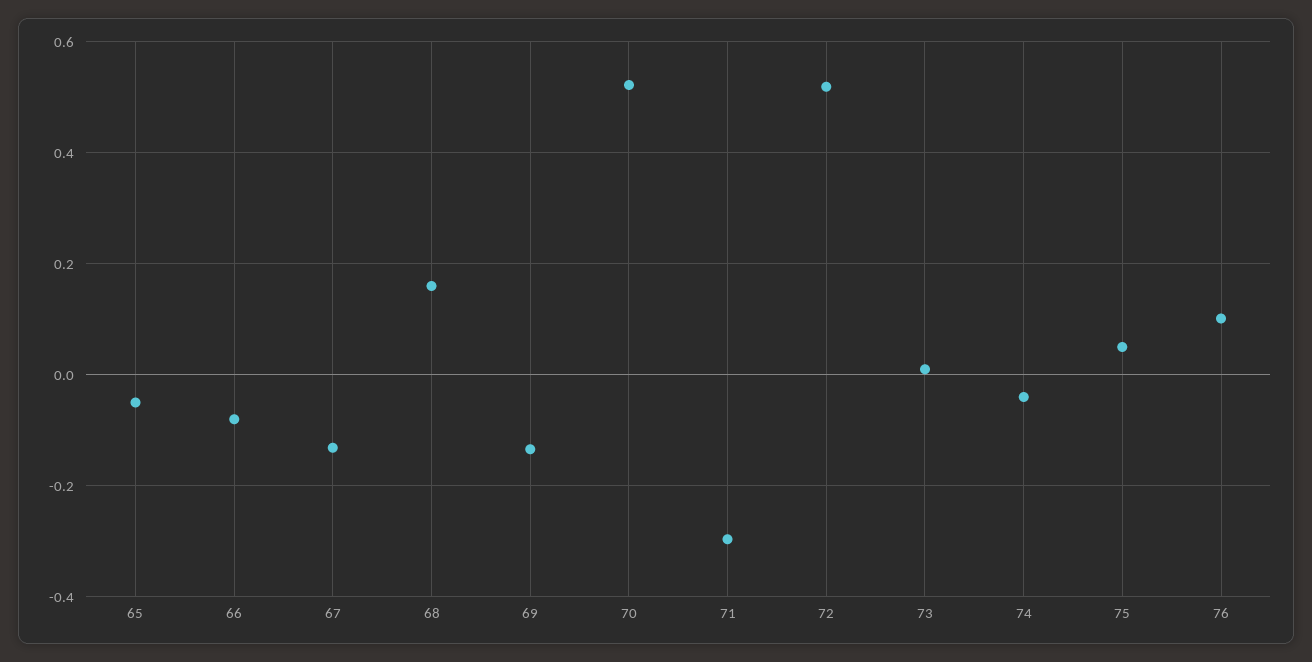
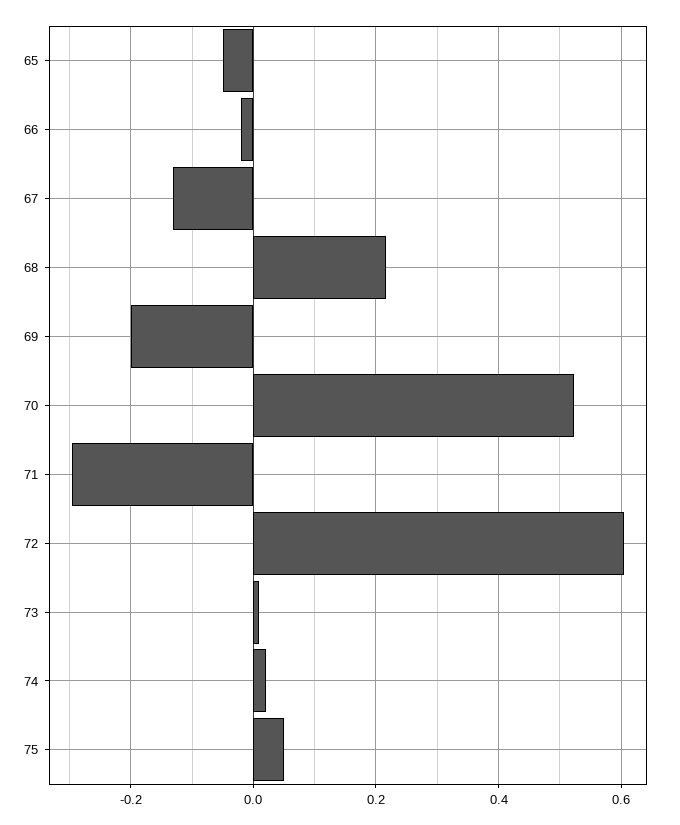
66: -0.08 -> -0.02
68: 0.16 -> 0.22
69: -0.14 -> -0.2
72: 0.52 -> 0.6
74: -0.04 -> 0.02
76: 0.1 -> none

